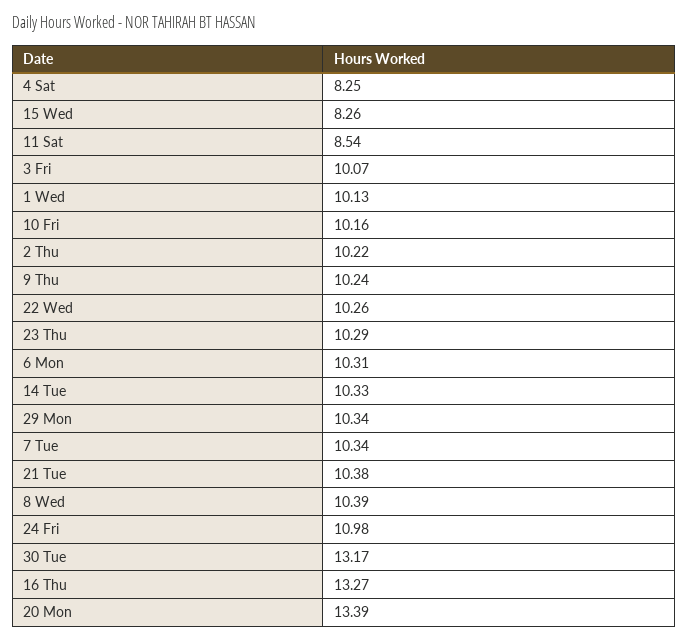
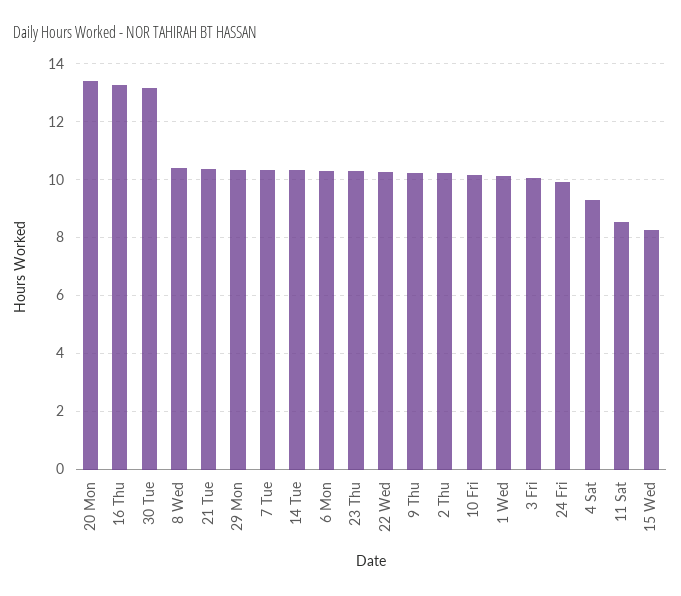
4 Sat: 8.25 -> 9.25
24 Fri: 10.98 -> 10

